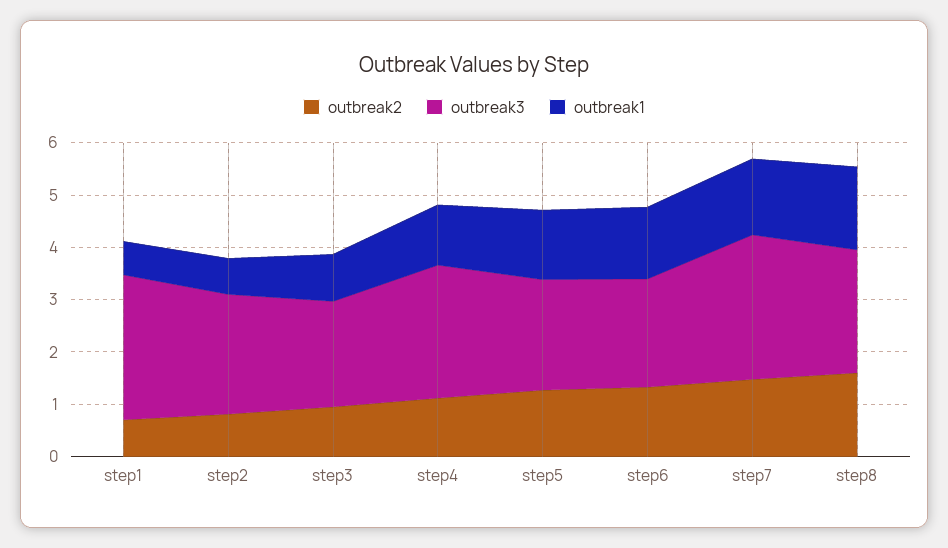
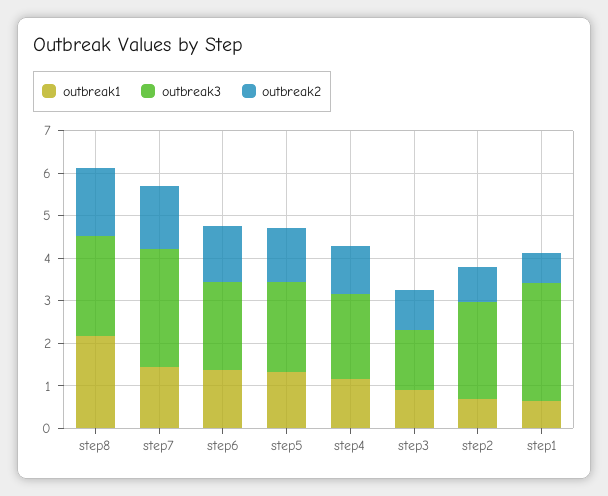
outbreak3, step3: 2 -> 1.4
outbreak3, step4: 2.6 -> 2
outbreak1, step8: 1.6 -> 2.2

